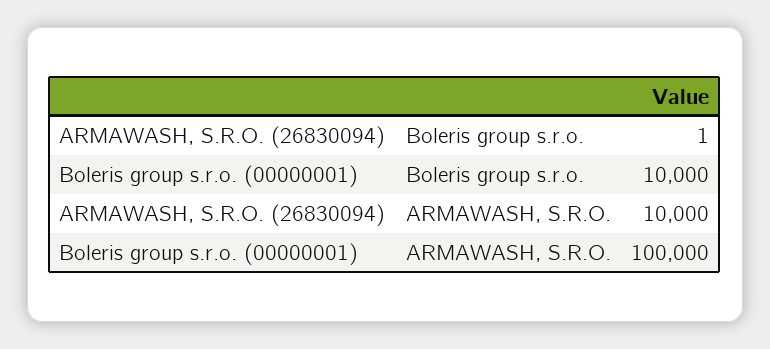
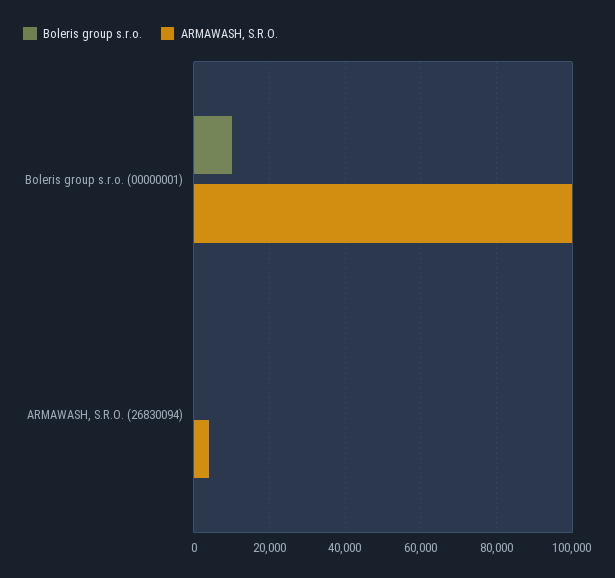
ARMAWASH, S.R.O., ARMAWASH, S.R.O. (26830094): 10000 -> 4000

